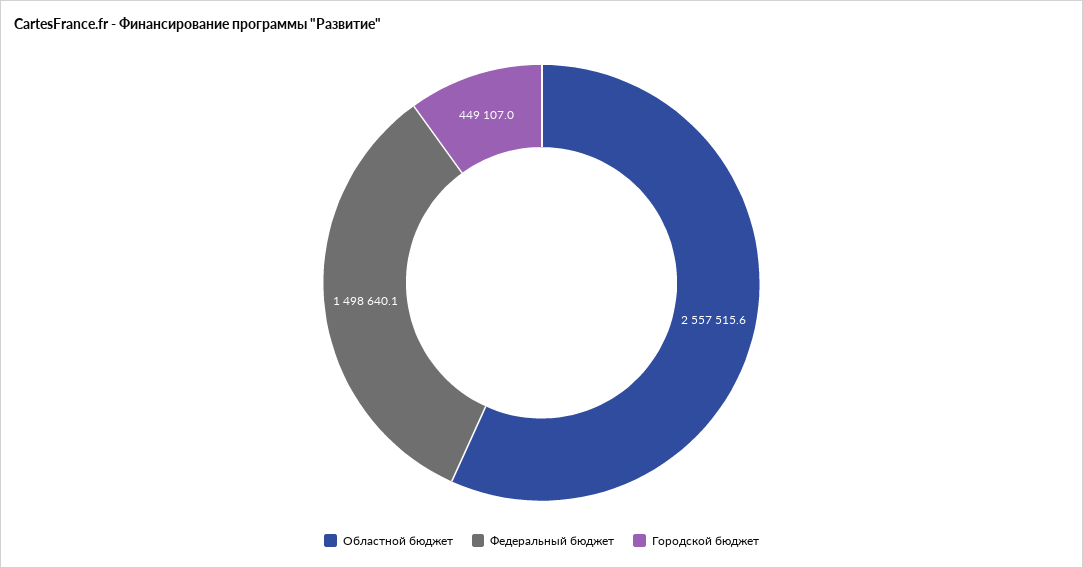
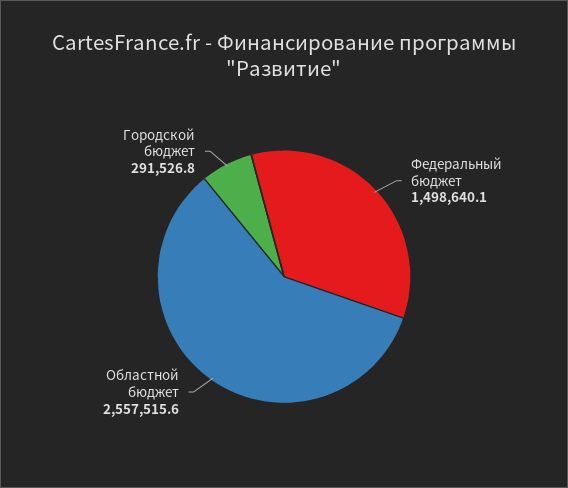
Городской бюджет: 449107 -> 291526.8

